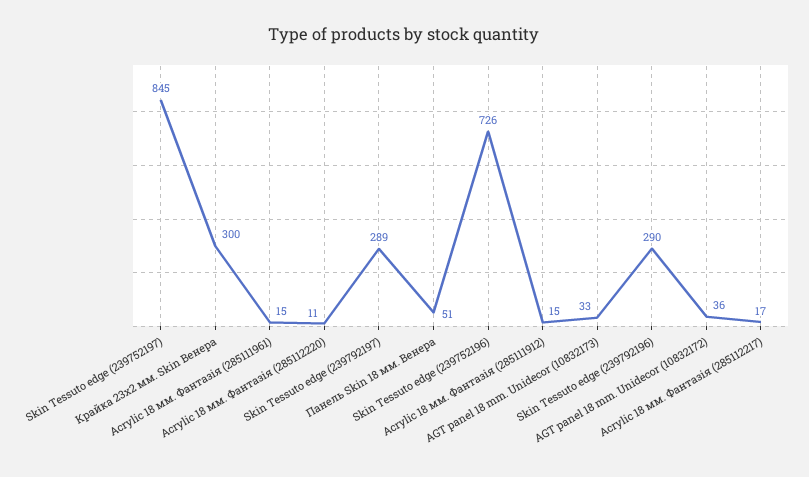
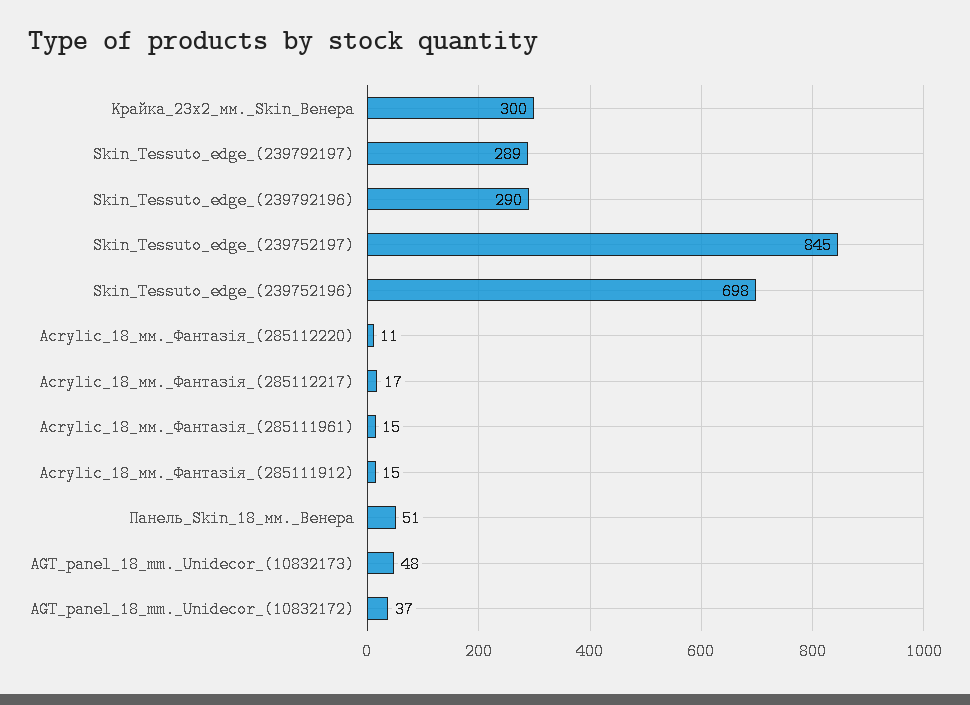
Skin Tessuto edge (239752196): 726 -> 698
AGT panel 18 mm. Unidecor (10832173): 33 -> 48
AGT panel 18 mm. Unidecor (10832172): 36 -> 37

